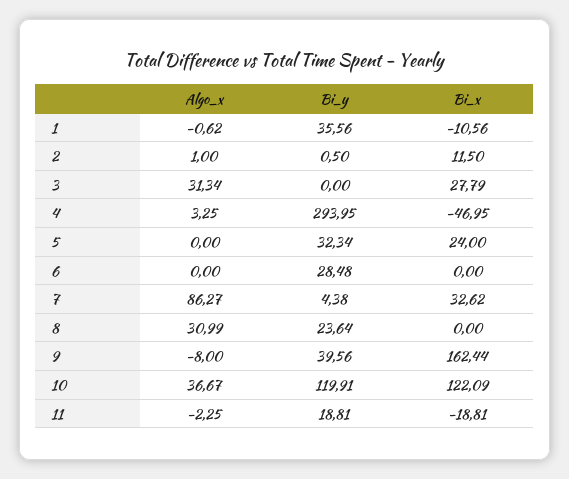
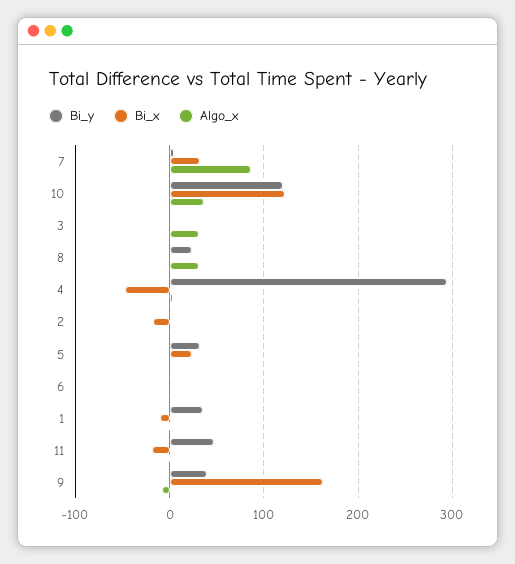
Bi_x, 2: 11.5 -> -20
Bi_x, 3: 27.79 -> 0
Bi_y, 6: 28.48 -> 0
Bi_y, 11: 18.81 -> 50

